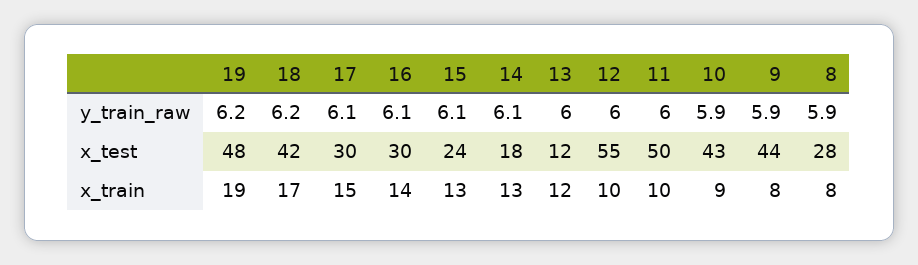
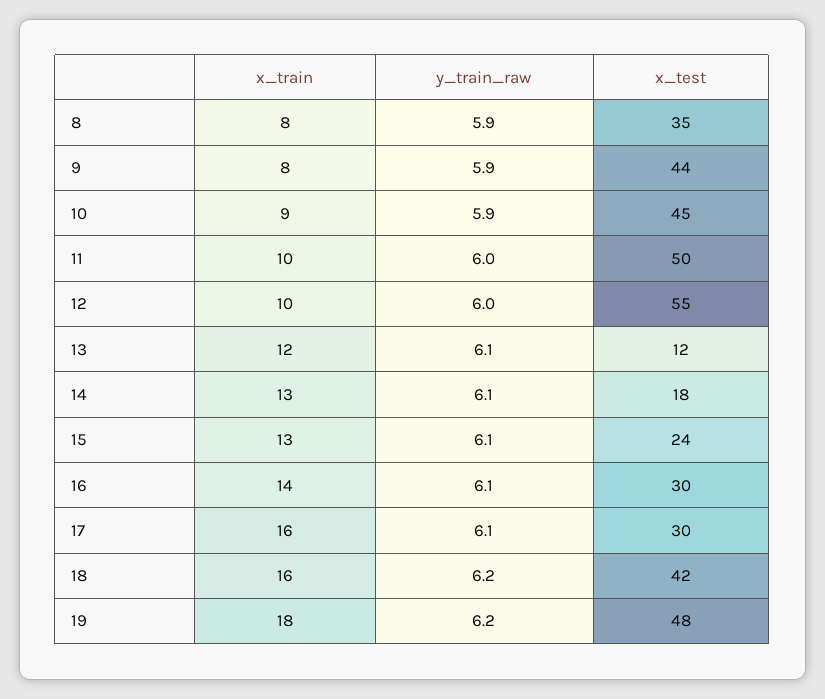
13, y_train_raw: 6 -> 6.1
10, x_test: 43 -> 45
8, x_test: 28 -> 35
19, x_train: 19 -> 18
18, x_train: 17 -> 16
17, x_train: 15 -> 16

